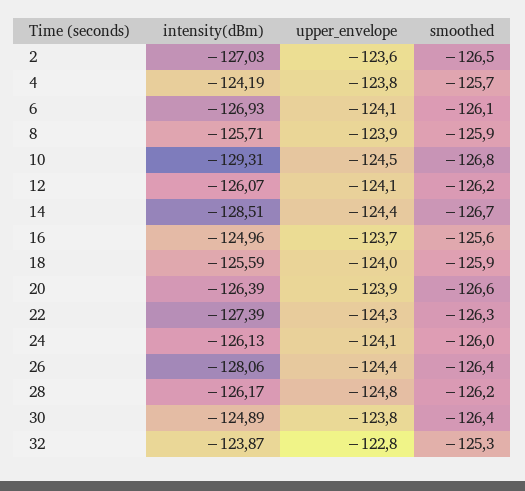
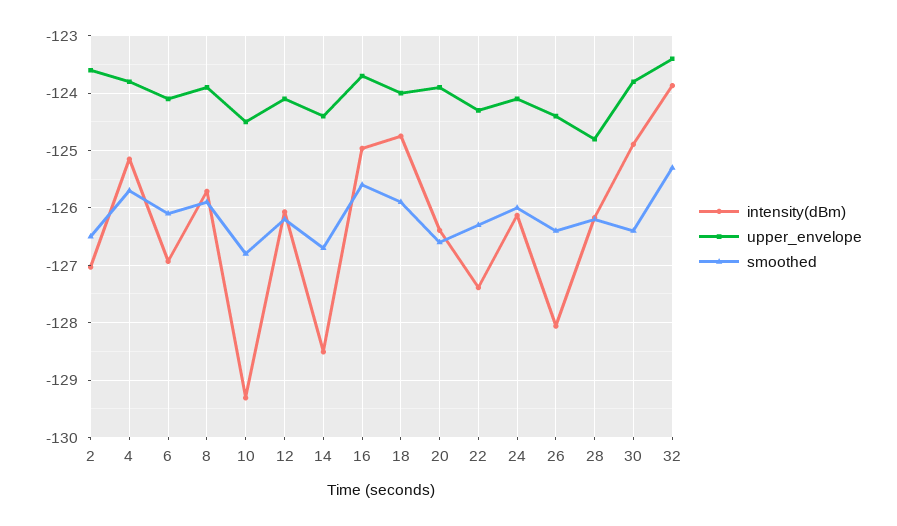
intensity(dBm), 4: -124.19 -> -125.2
intensity(dBm), 18: -125.59 -> -124.8
upper_envelope, 32: -122.8 -> -123.4

